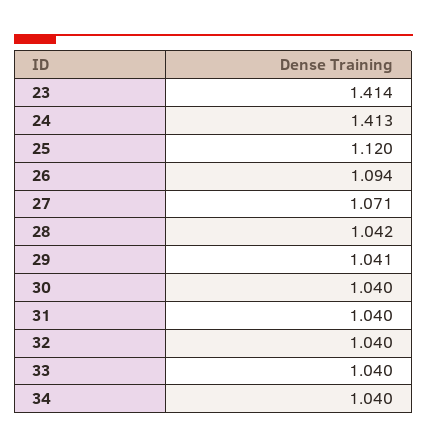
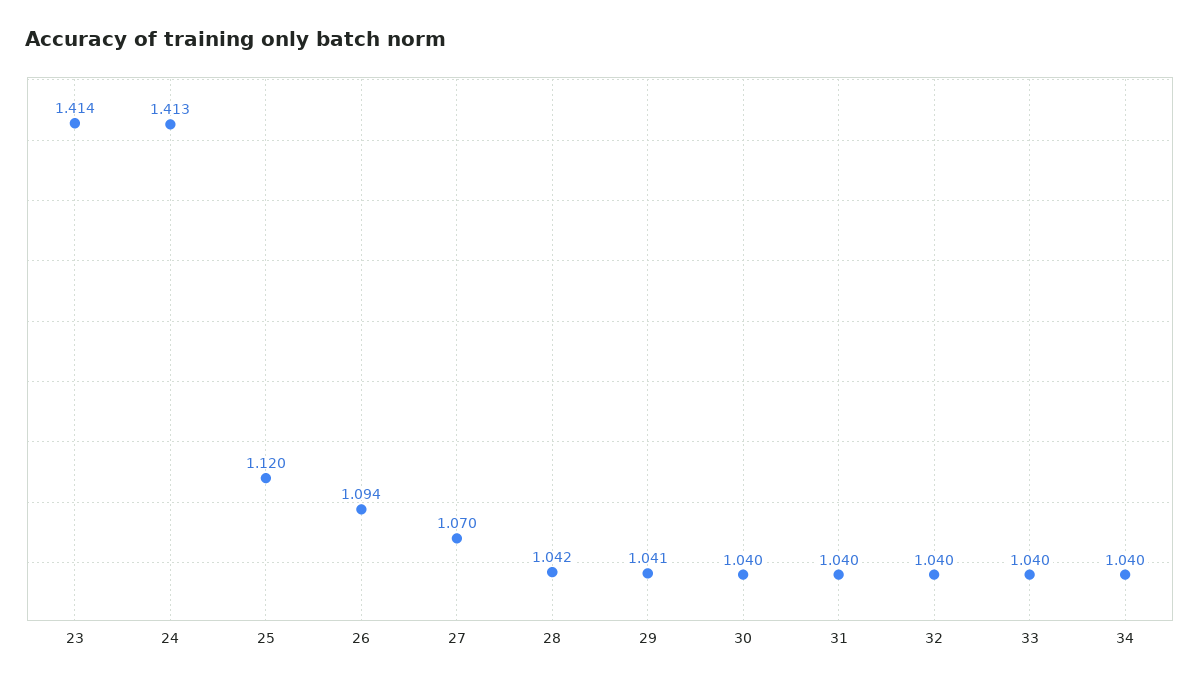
27: 1.071 -> 1.07

